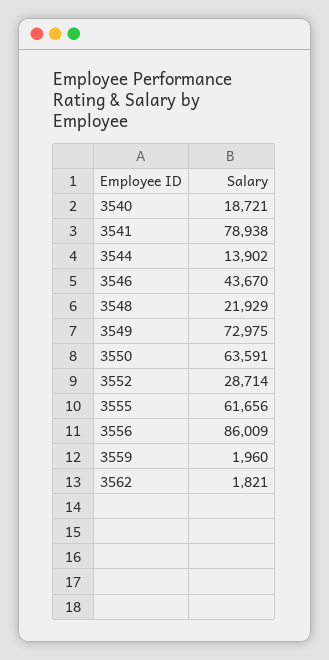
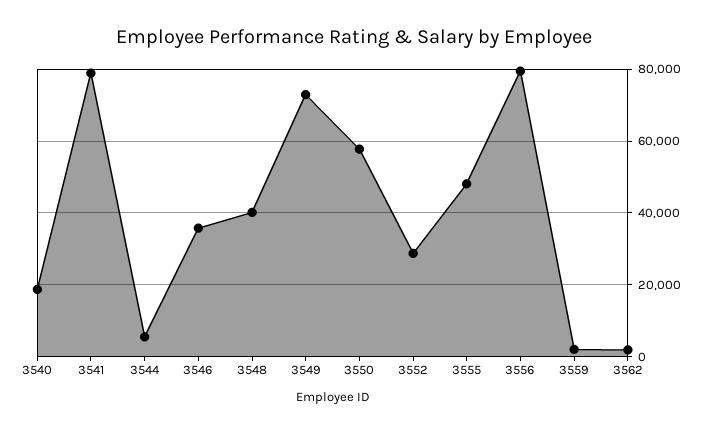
3544: 13902 -> 6000
3546: 43670 -> 36000
3548: 21929 -> 40000
3550: 63591 -> 58000
3555: 61656 -> 48000
3556: 86009 -> 80000

